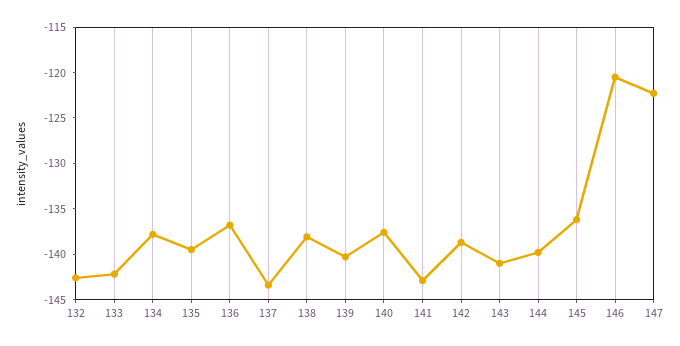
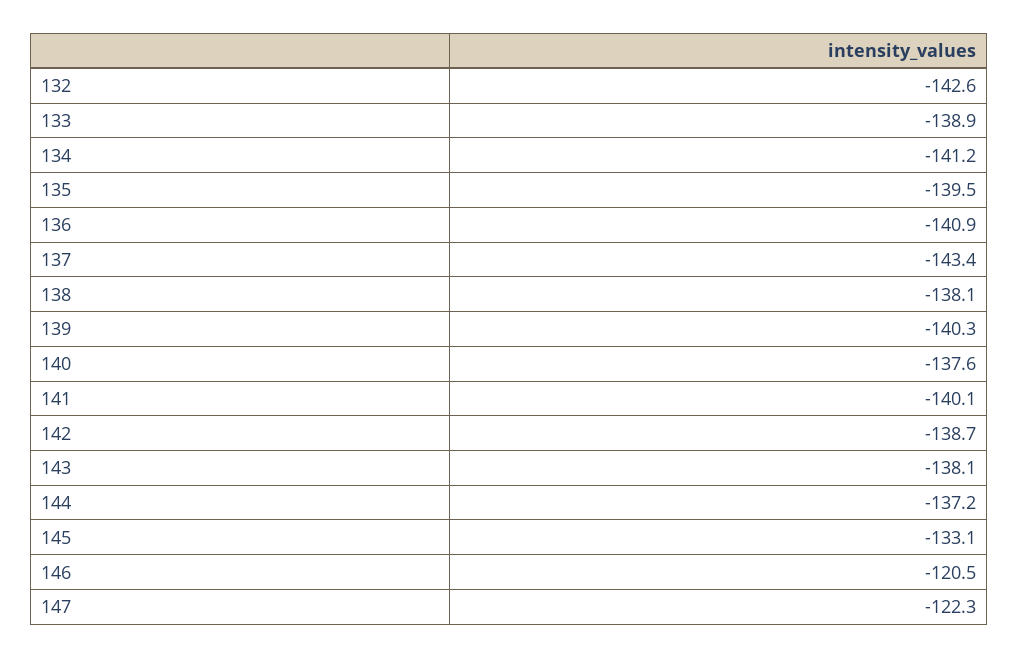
133: -142 -> -138.9
134: -138 -> -141.2
136: -137 -> -140.9
141: -143 -> -140.1
143: -141 -> -138.1
144: -140 -> -137.2
145: -136 -> -133.1

